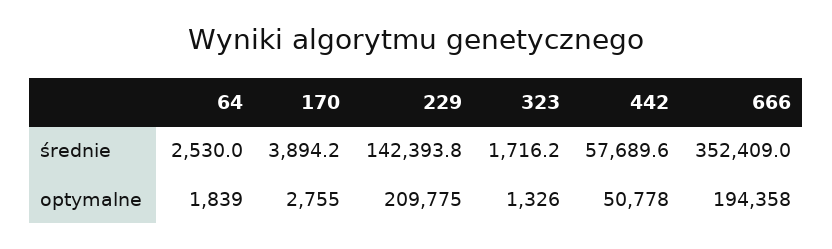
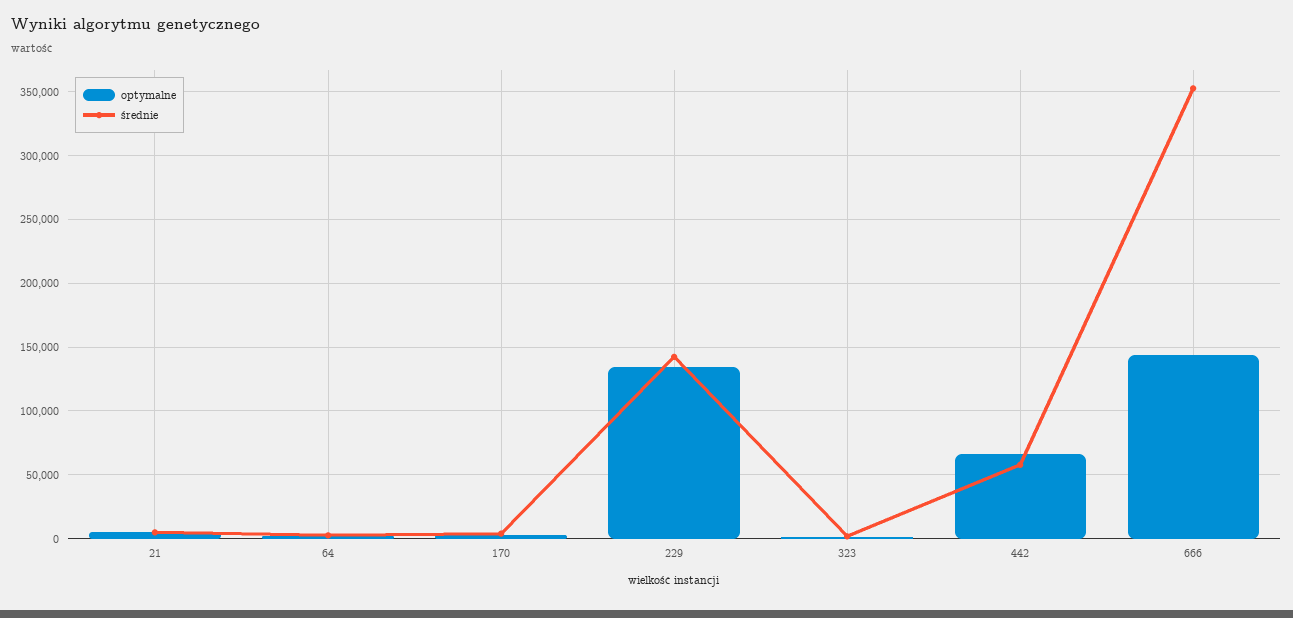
optymalne, 229: 209775 -> 135000
optymalne, 442: 50778 -> 65000
optymalne, 666: 194358 -> 145000
optymalne, 21: none -> 5000
średnie, 21: none -> 5000

